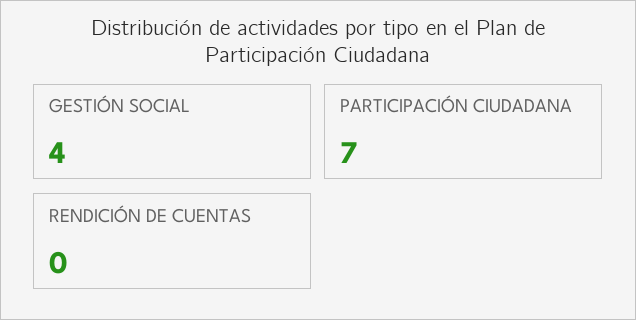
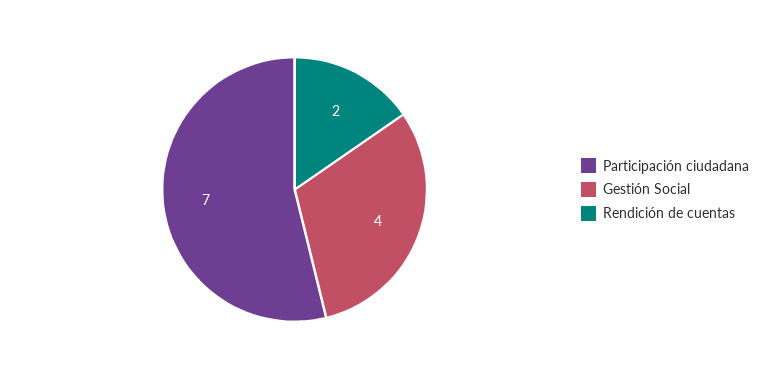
RENDICIÓN DE CUENTAS: 0 -> 2

